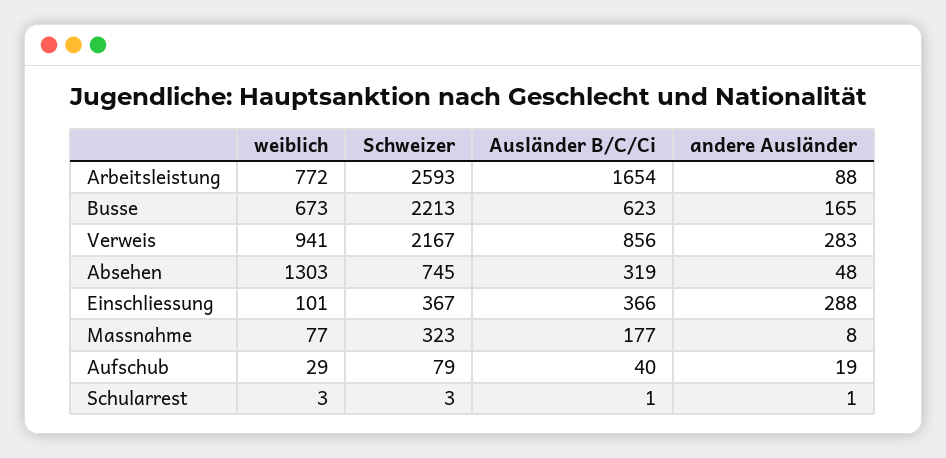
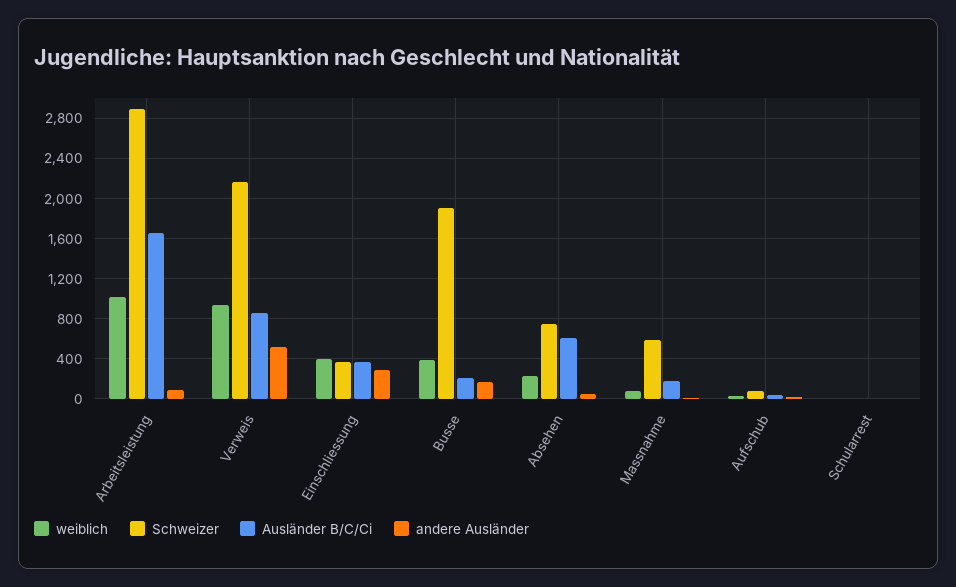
weiblich, Arbeitsleistung: 772 -> 1000
Schweizer, Arbeitsleistung: 2593 -> 2900
weiblich, Busse: 673 -> 400
Schweizer, Busse: 2213 -> 1900
Ausländer B/C/Ci, Busse: 623 -> 200
andere Ausländer, Verweis: 283 -> 500
weiblich, Absehen: 1303 -> 200
Ausländer B/C/Ci, Absehen: 319 -> 600
weiblich, Einschliessung: 101 -> 400
Schweizer, Massnahme: 323 -> 600

